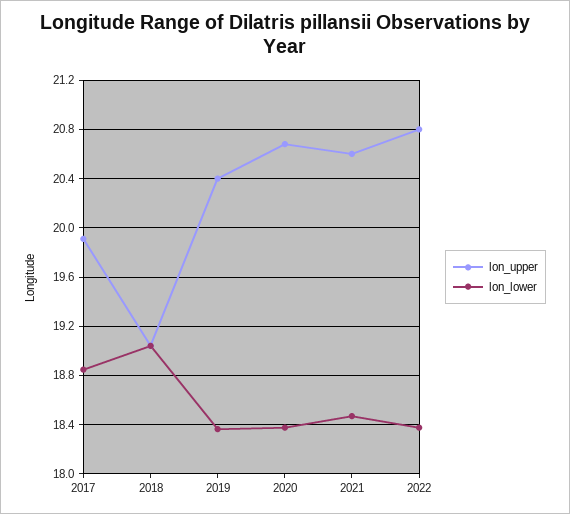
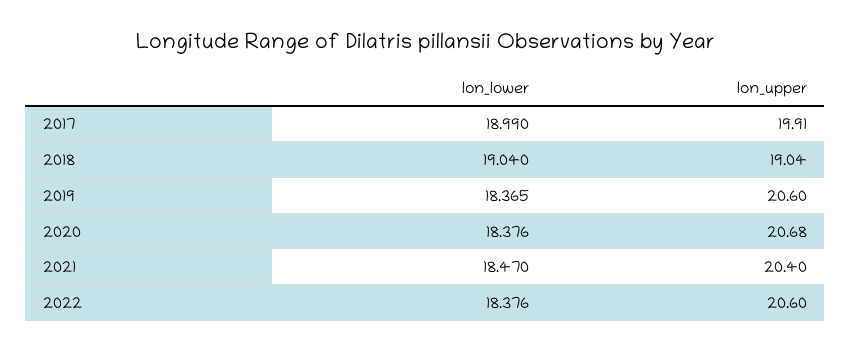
lon_lower, 2017: 18.85 -> 18.99
lon_upper, 2019: 20.4 -> 20.6
lon_upper, 2021: 20.6 -> 20.4
lon_upper, 2022: 20.8 -> 20.6

